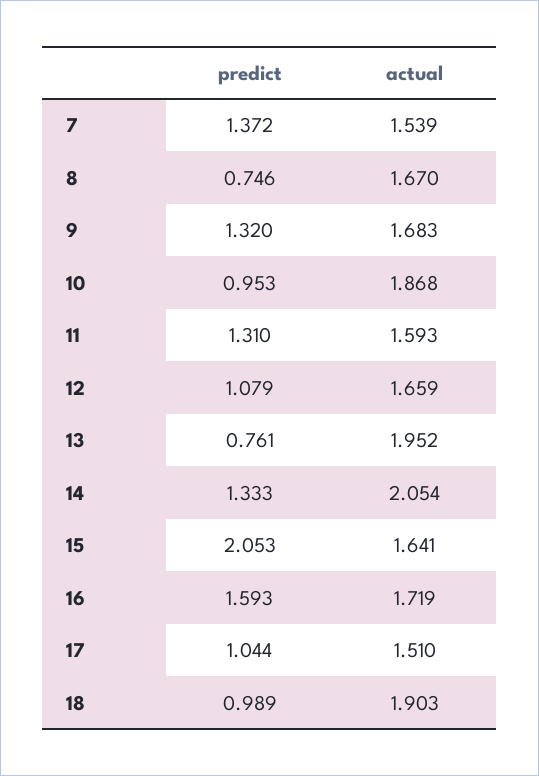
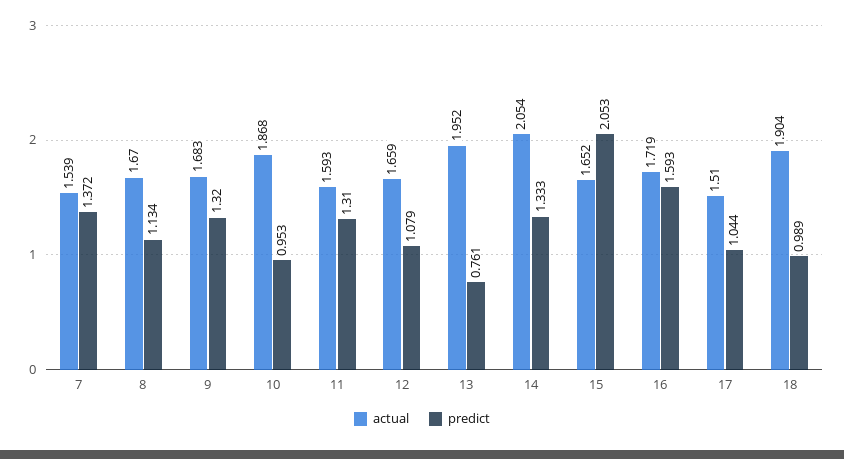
predict, 8: 0.746 -> 1.134
actual, 15: 1.641 -> 1.652
actual, 18: 1.903 -> 1.904

